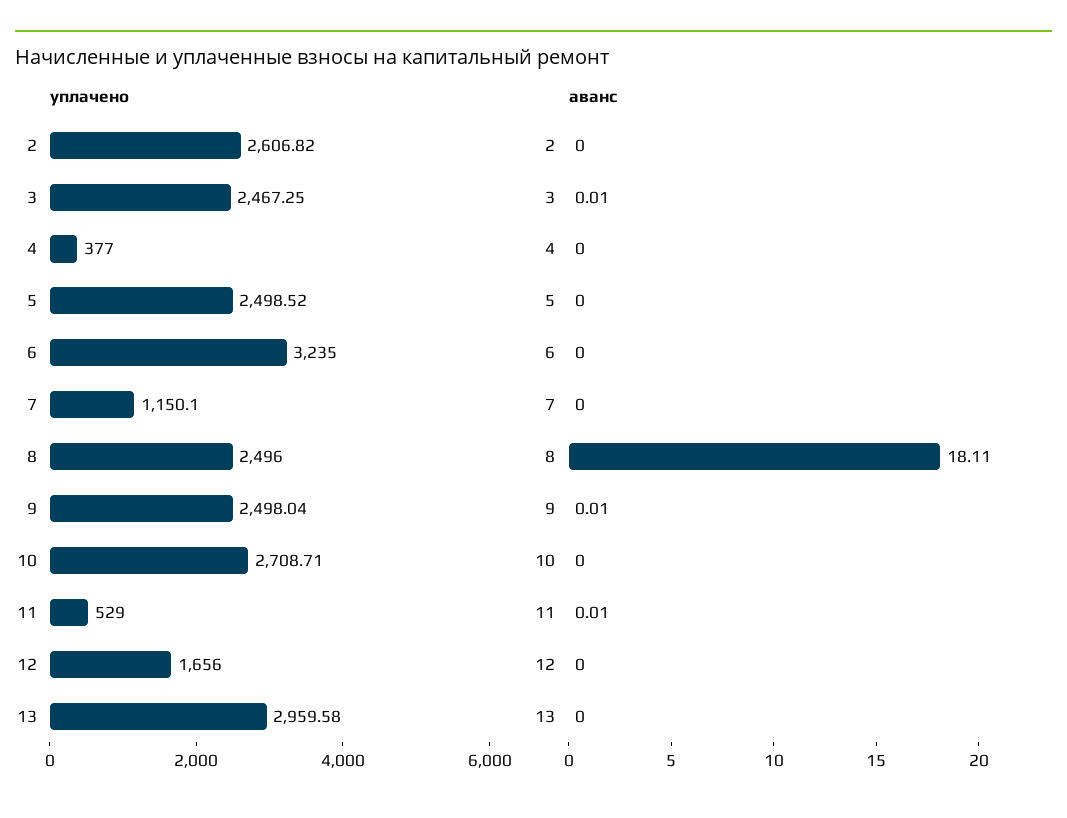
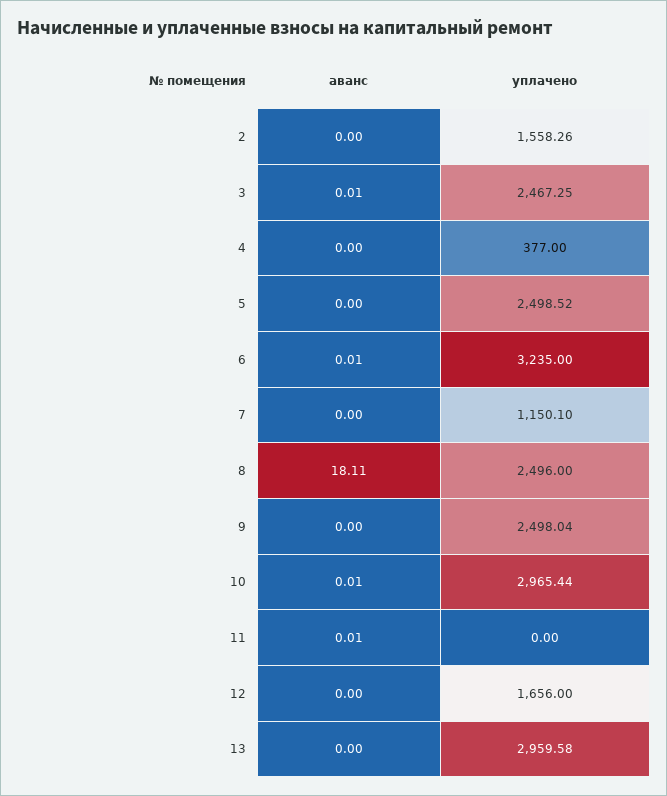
уплачено, 2: 2606.82 -> 1558.26
уплачено, 10: 2708.71 -> 2965.44
уплачено, 11: 529 -> 0
аванс, 6: 0 -> 0.01
аванс, 9: 0.01 -> 0
аванс, 10: 0 -> 0.01

